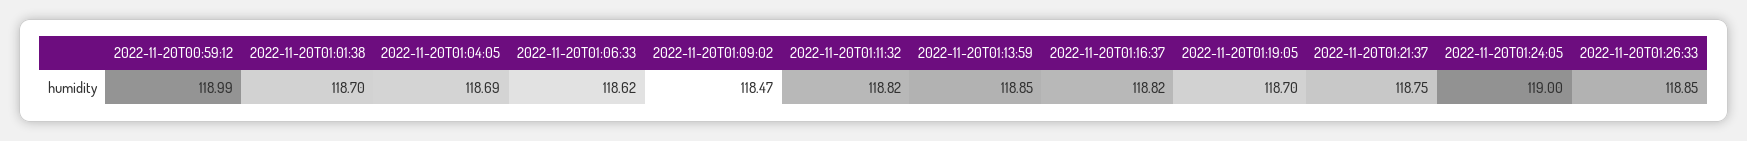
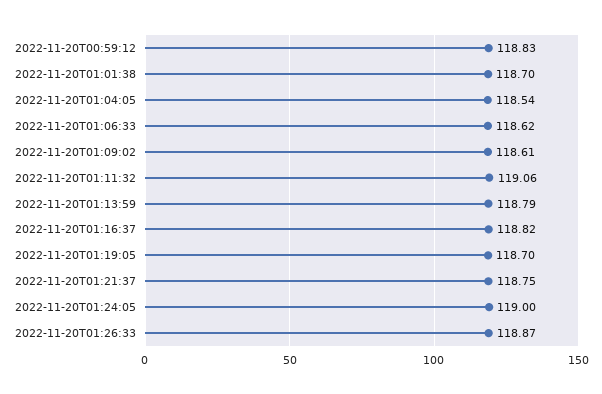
2022-11-20T00:59:12: 118.99 -> 118.83
2022-11-20T01:04:05: 118.69 -> 118.54
2022-11-20T01:09:02: 118.47 -> 118.61
2022-11-20T01:11:32: 118.82 -> 119.06
2022-11-20T01:13:59: 118.85 -> 118.79
2022-11-20T01:26:33: 118.85 -> 118.87

